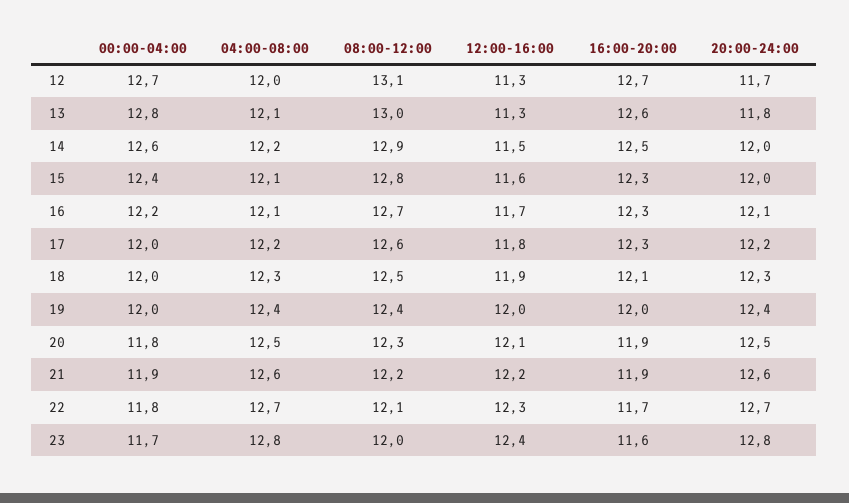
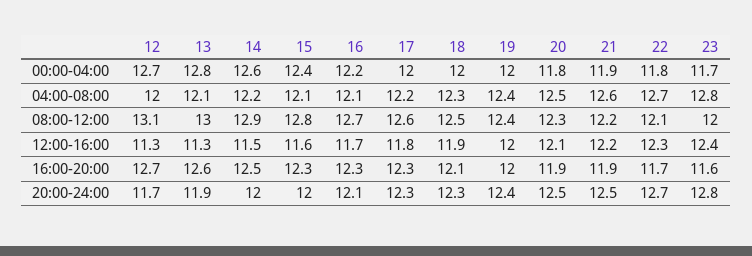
20:00-24:00, 13: 11.8 -> 11.9
20:00-24:00, 17: 12.2 -> 12.3
20:00-24:00, 21: 12.6 -> 12.5

